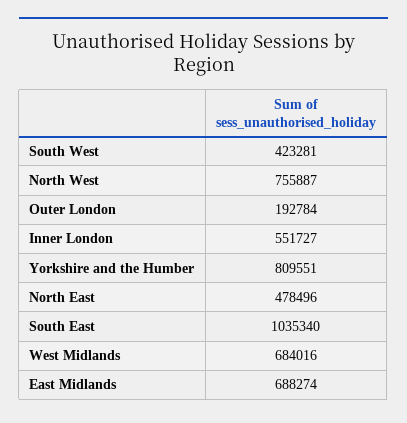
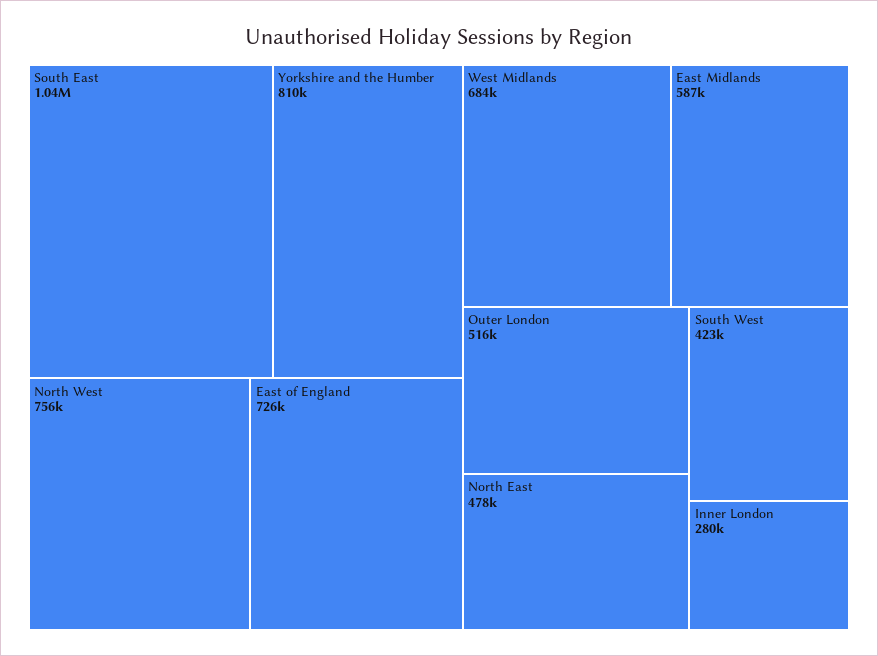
Outer London: 192784 -> 516000
Inner London: 551727 -> 280000
East Midlands: 688274 -> 587000
East of England: none -> 726000

